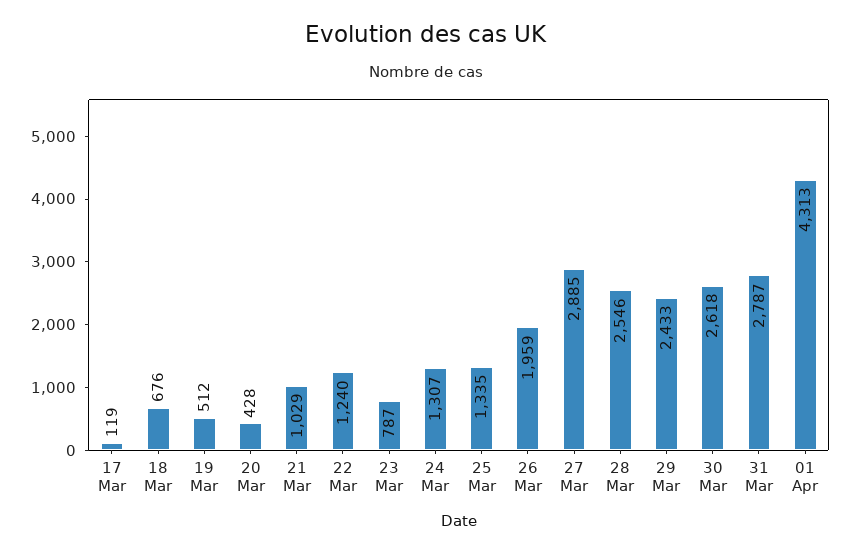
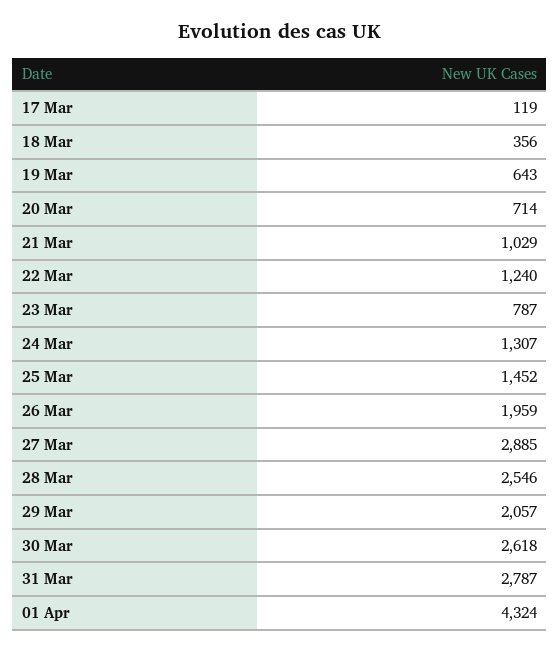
18 Mar: 676 -> 356
19 Mar: 512 -> 643
20 Mar: 428 -> 714
25 Mar: 1335 -> 1452
29 Mar: 2433 -> 2057
01 Apr: 4313 -> 4324

